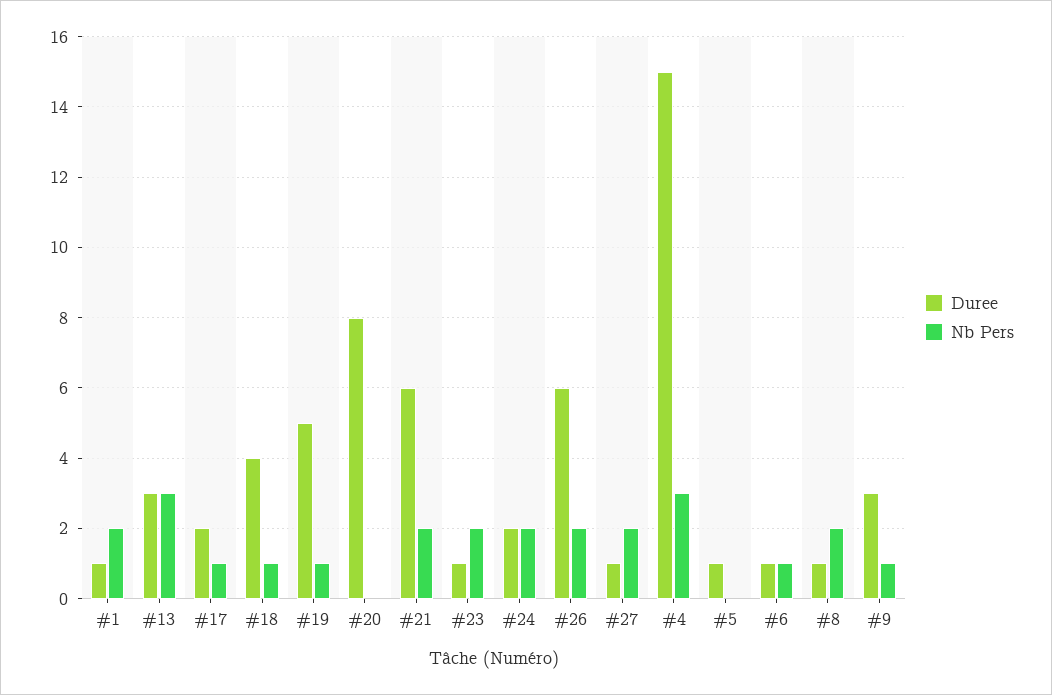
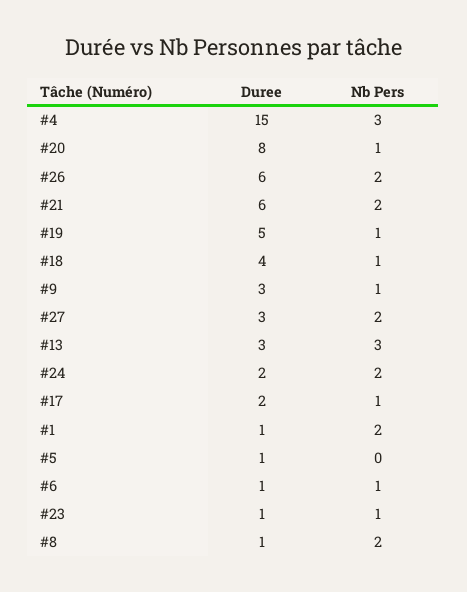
Nb Pers, #20: 0 -> 1
Nb Pers, #23: 2 -> 1
Duree, #27: 1 -> 3

